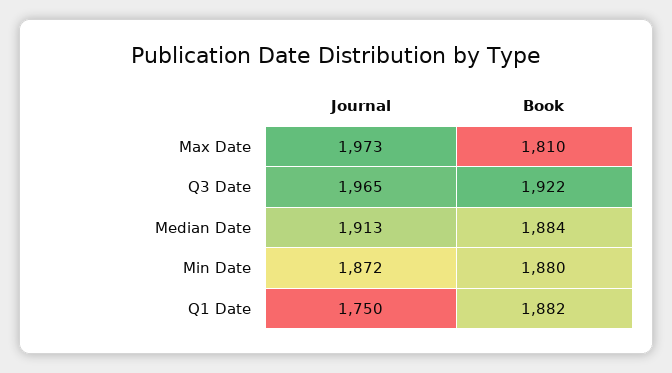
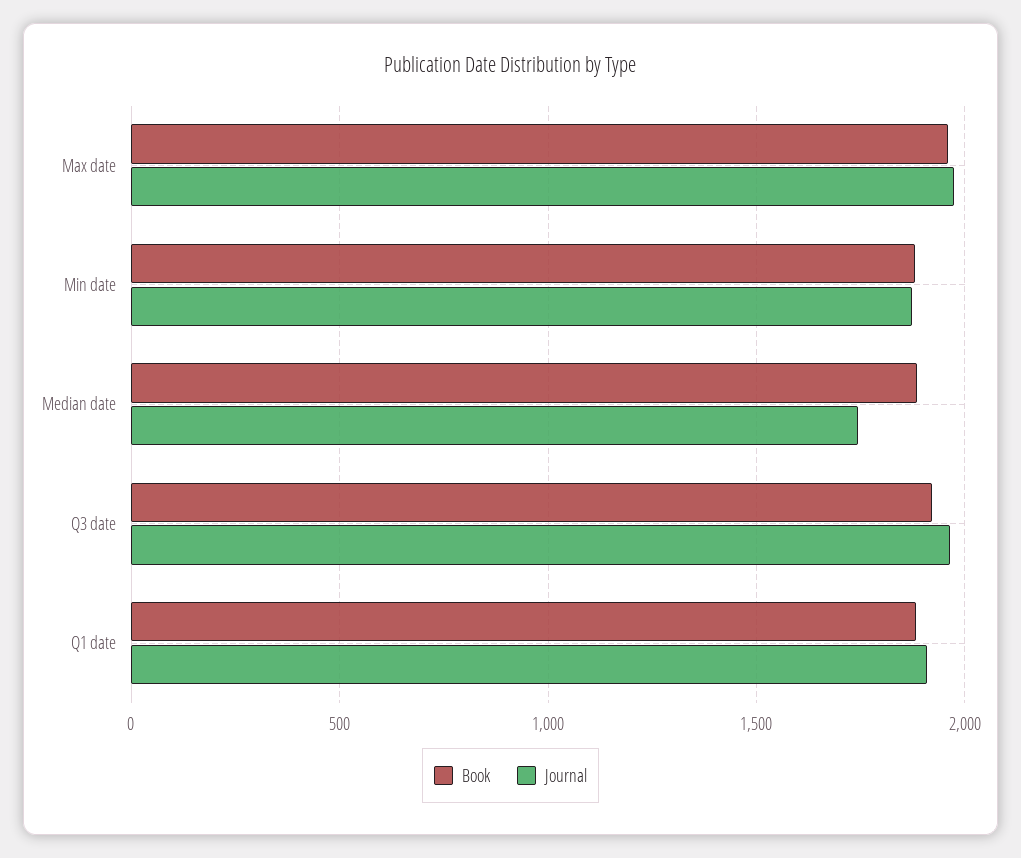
Book, Max Date: 1810 -> 1950
Journal, Median Date: 1913 -> 1750
Journal, Q1 Date: 1750 -> 1900

